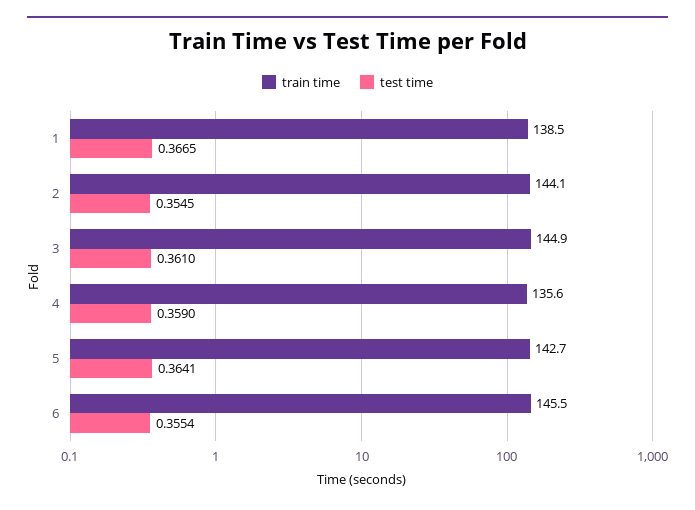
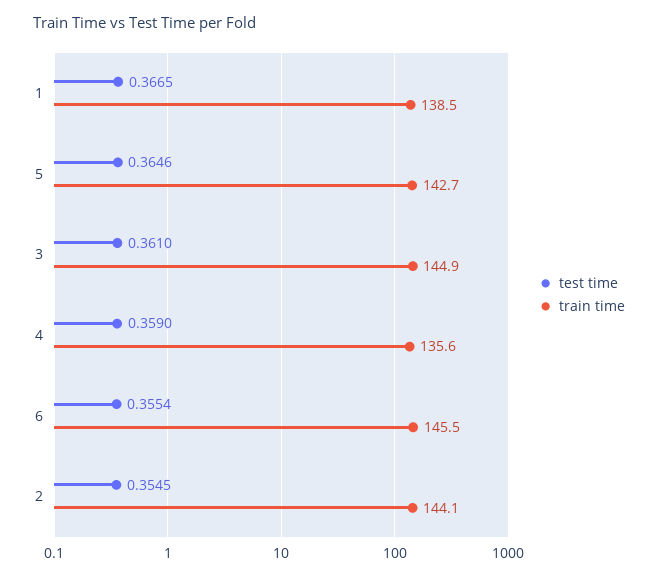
test time, 5: 0.3641 -> 0.3646

